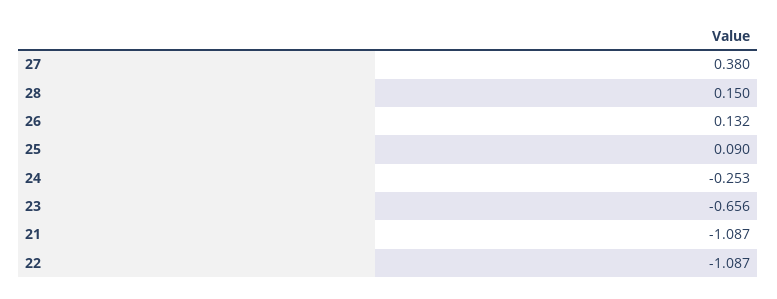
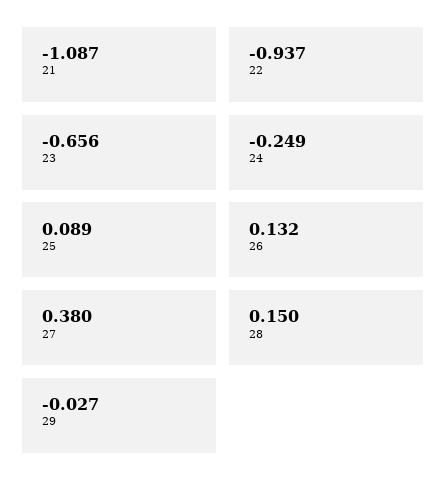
25: 0.09 -> 0.089
24: -0.253 -> -0.249
22: -1.087 -> -0.937
29: none -> -0.027

